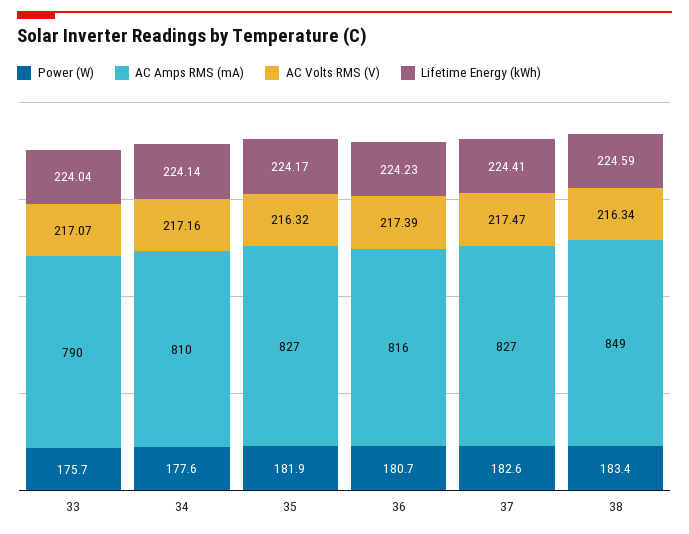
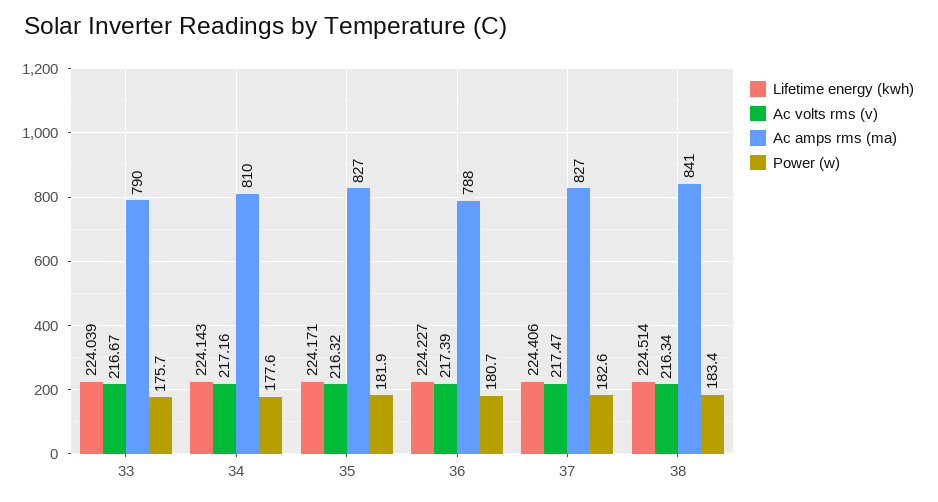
AC Volts RMS (V), 33: 217.07 -> 216.67
AC Amps RMS (mA), 36: 816 -> 788
AC Amps RMS (mA), 38: 849 -> 841
Lifetime Energy (kWh), 38: 224.59 -> 224.514

